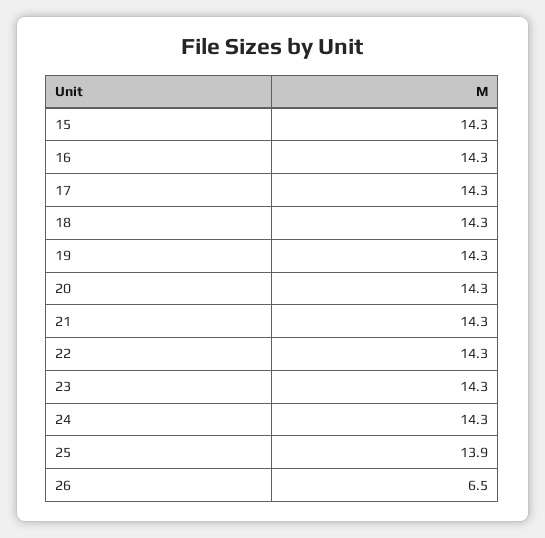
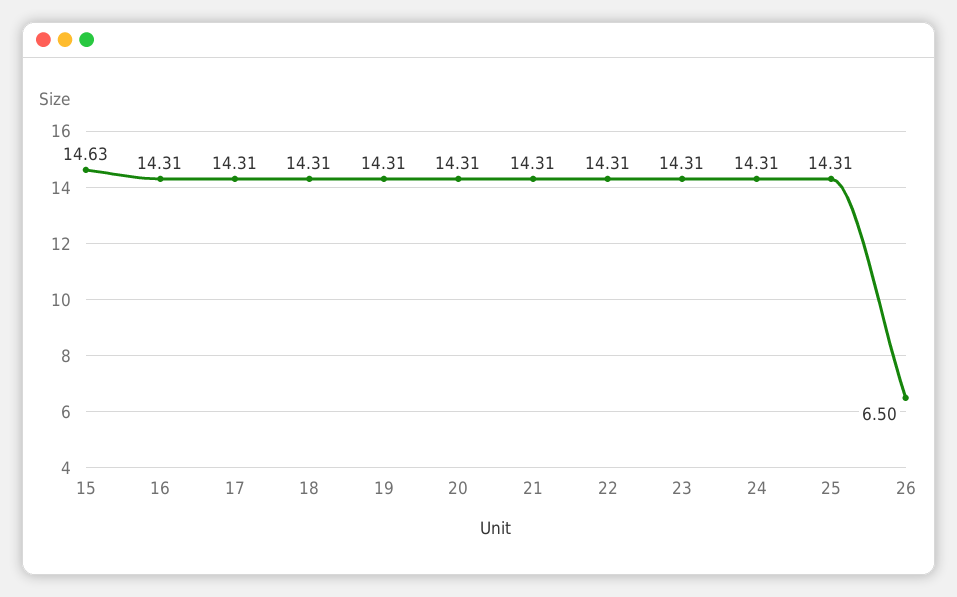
15: 14.3 -> 14.63
25: 13.9 -> 14.31

